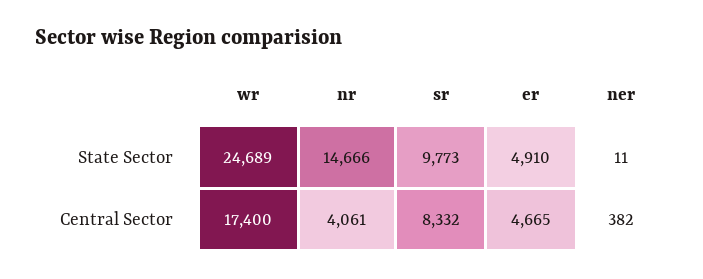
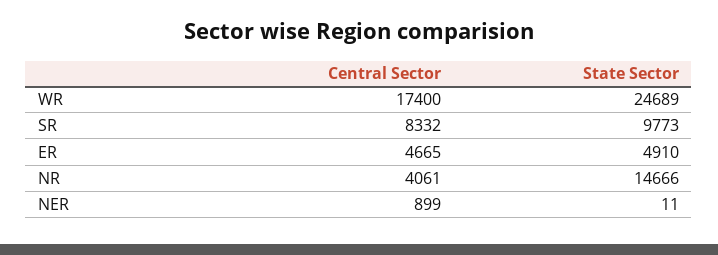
ner, Central Sector: 382 -> 899

